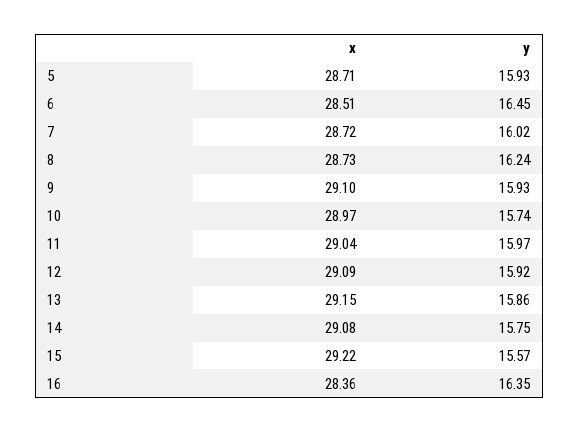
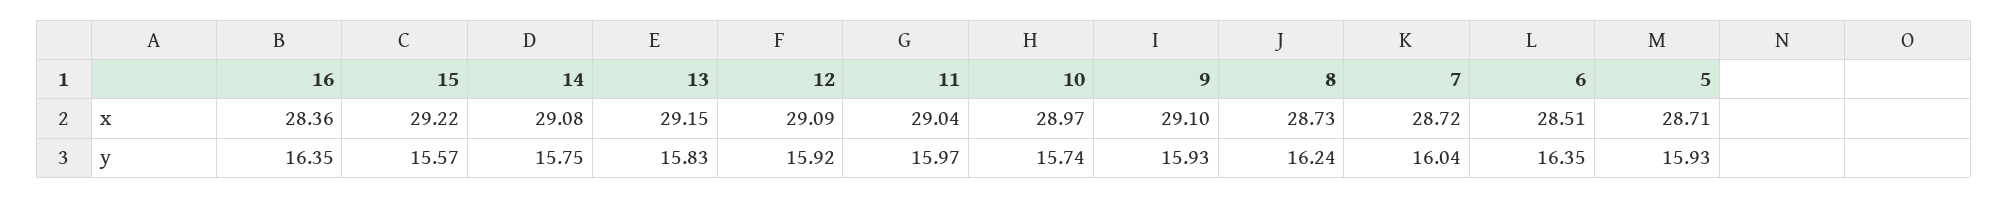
y, 6: 16.45 -> 16.35
y, 7: 16.02 -> 16.04
y, 13: 15.86 -> 15.83

